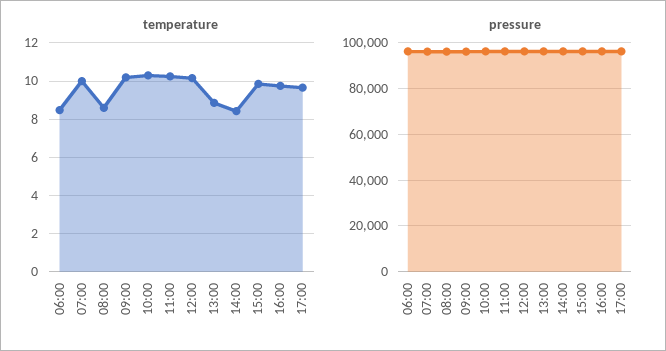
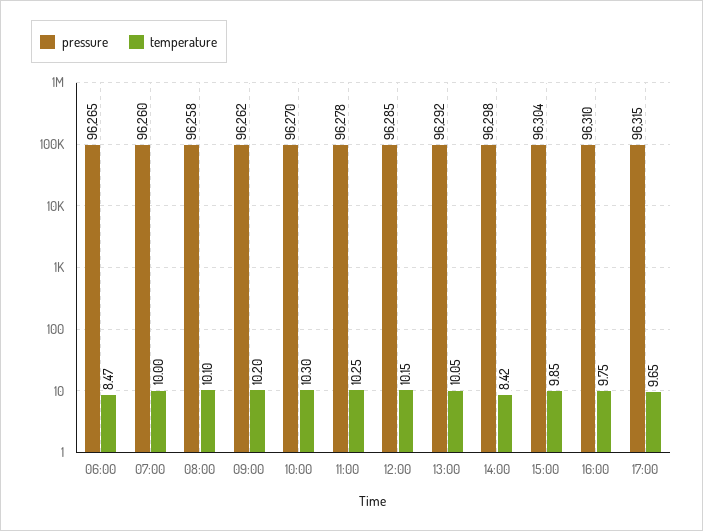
temperature, 08:00: 8.5 -> 10.1
temperature, 13:00: 9 -> 10.05

